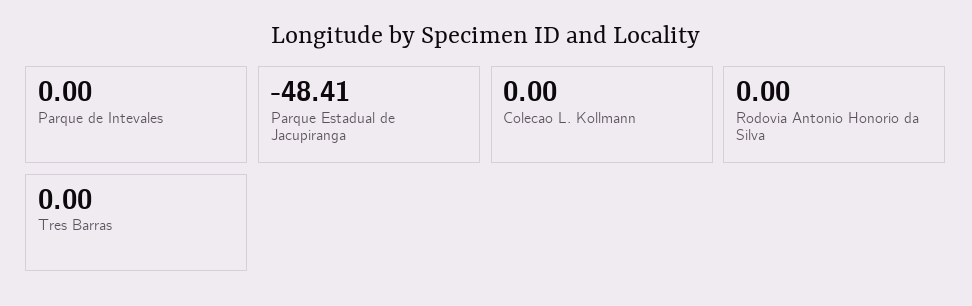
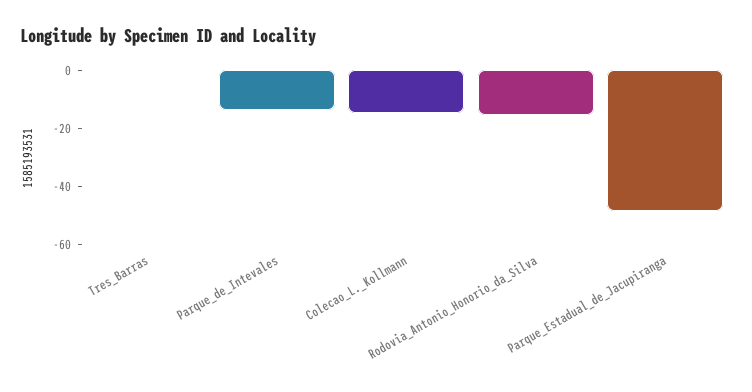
Parque de Intevales: 0 -> -15
Colecao L. Kollmann: 0 -> -15
Rodovia Antonio Honorio da Silva: 0 -> -15

